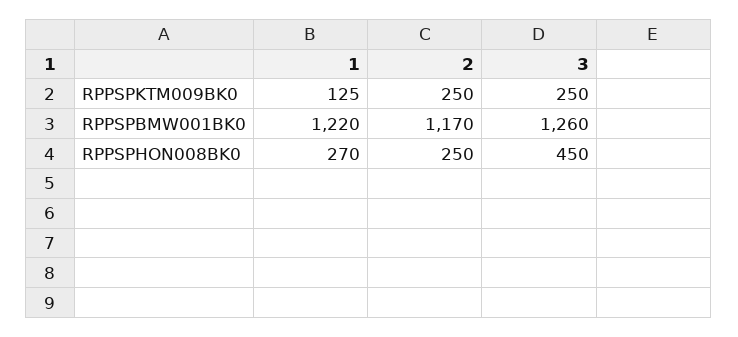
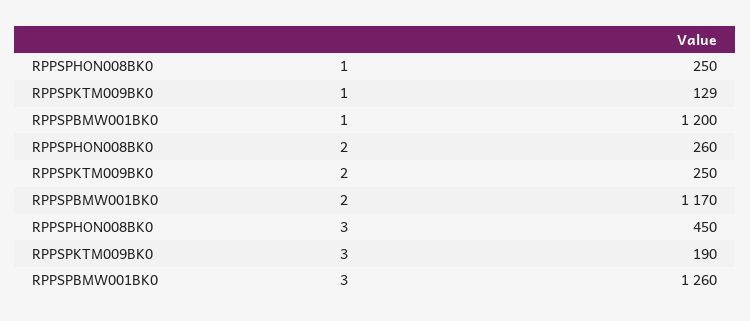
1, RPPSPKTM009BK0: 125 -> 129
3, RPPSPKTM009BK0: 250 -> 190
1, RPPSPBMW001BK0: 1220 -> 1200
1, RPPSPHON008BK0: 270 -> 250
2, RPPSPHON008BK0: 250 -> 260

